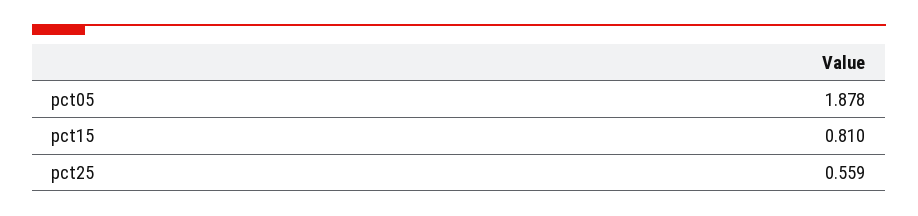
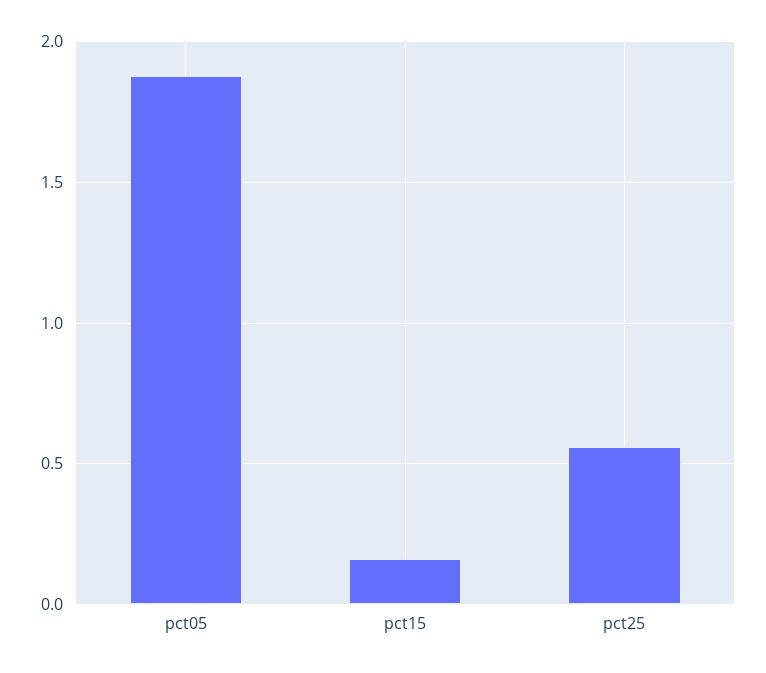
pct15: 0.81 -> 0.15

